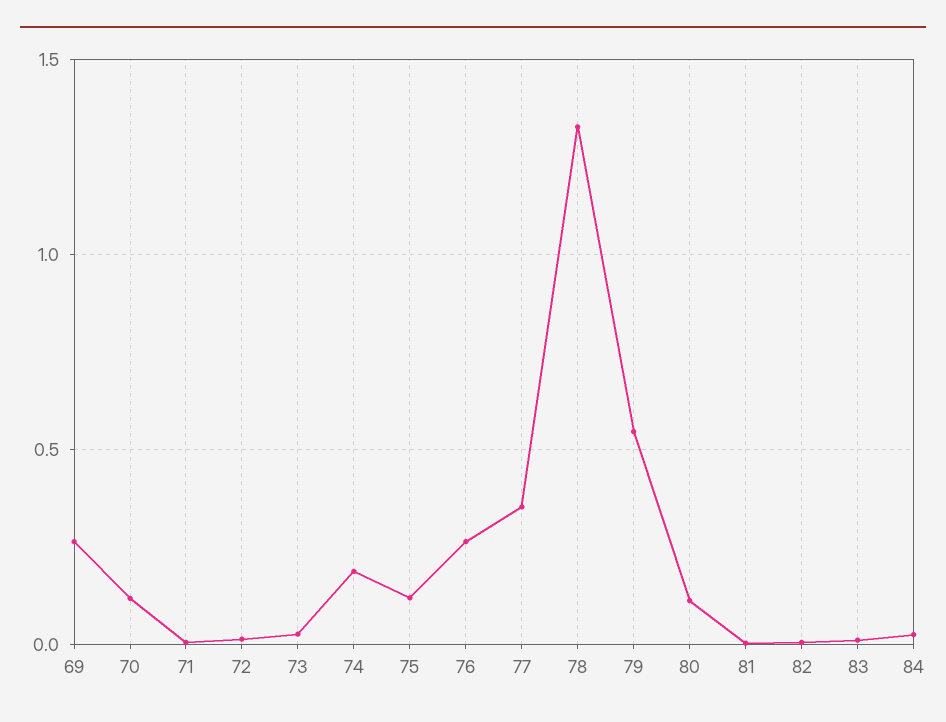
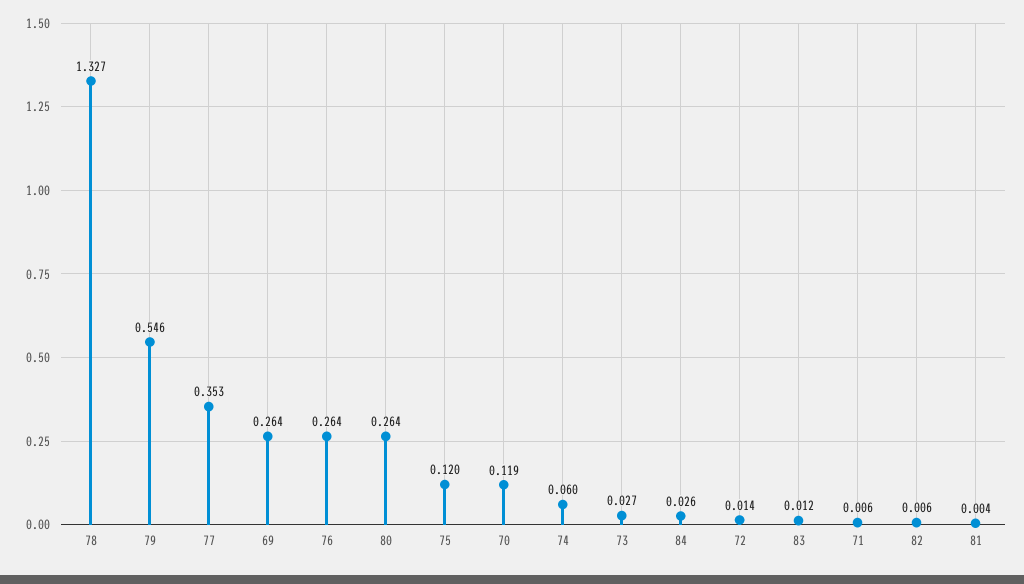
74: 0.2 -> 0.06
80: 0.1 -> 0.264

